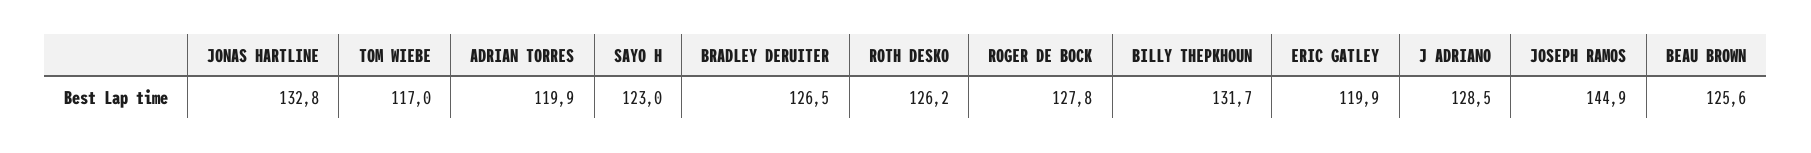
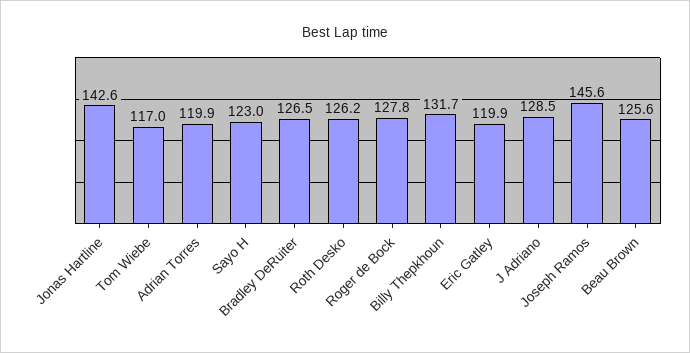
JONAS HARTLINE: 132.8 -> 142.6
JOSEPH RAMOS: 144.9 -> 145.6

